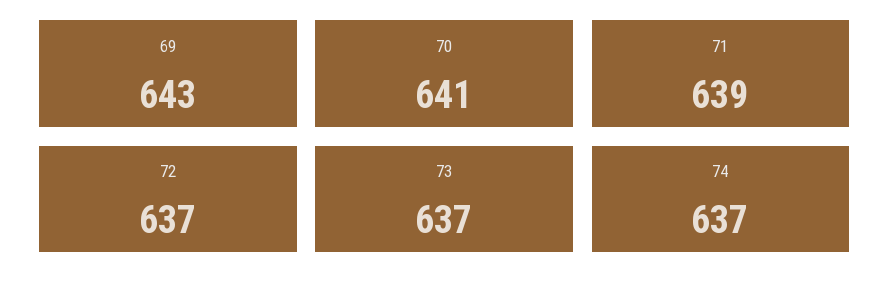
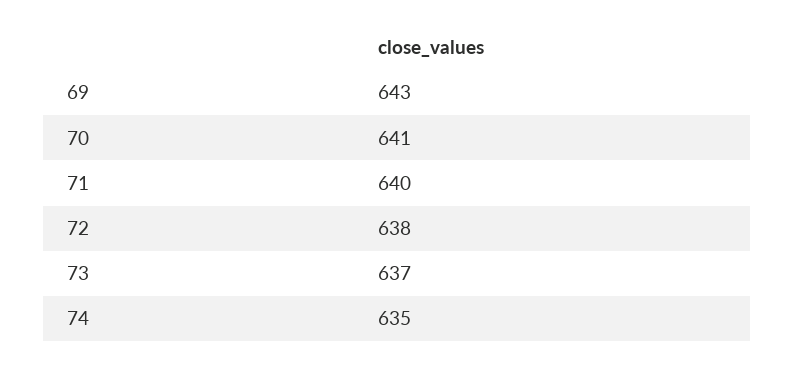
71: 639 -> 640
72: 637 -> 638
74: 637 -> 635

